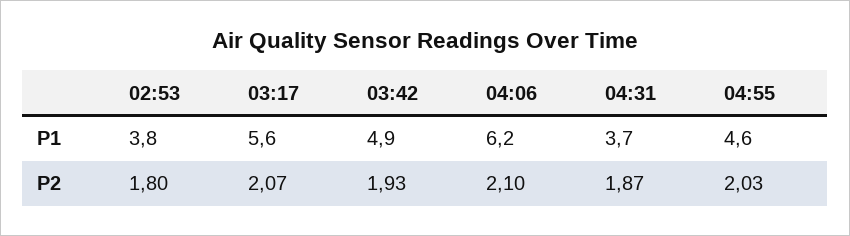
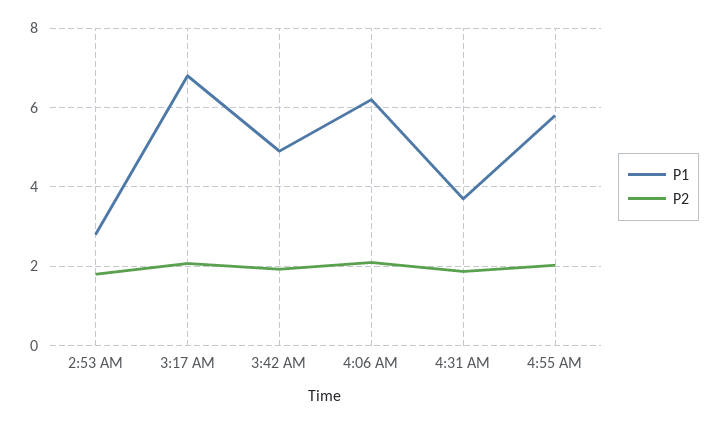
P1, 02:53: 3.8 -> 2.8
P1, 03:17: 5.6 -> 6.8
P1, 04:55: 4.6 -> 5.8

